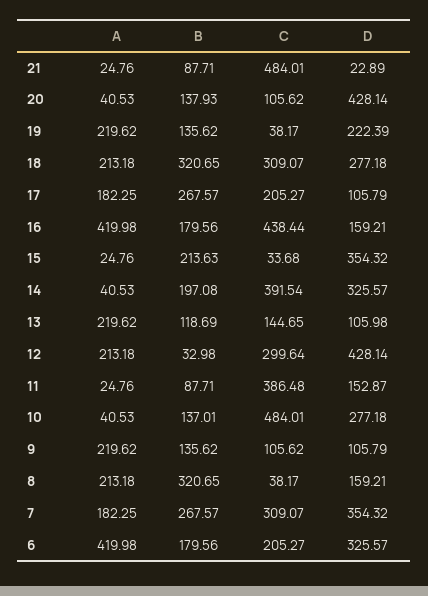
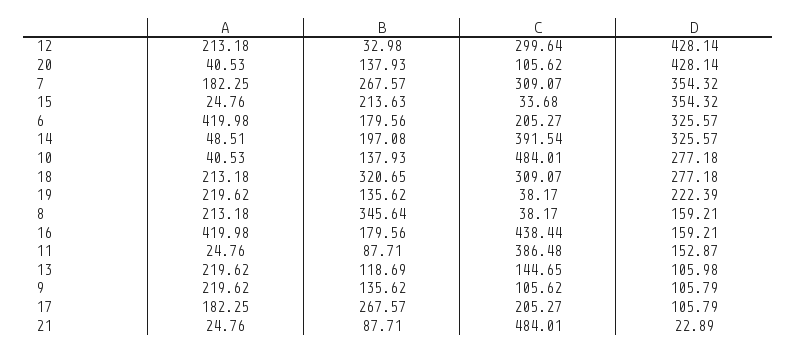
A, 14: 40.53 -> 48.51
B, 10: 137.01 -> 137.93
B, 8: 320.65 -> 345.64

